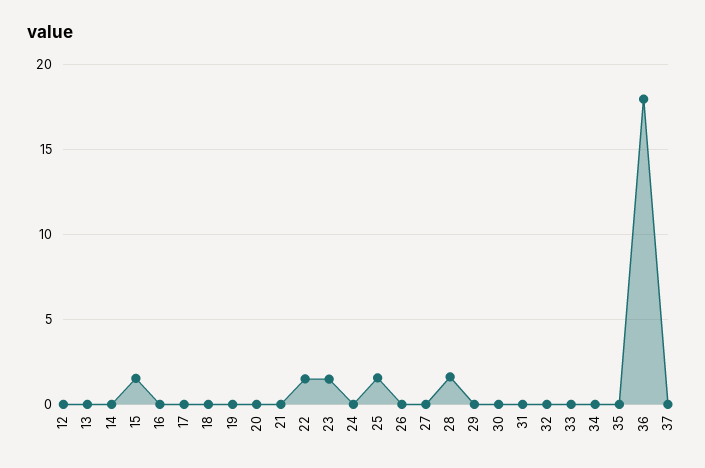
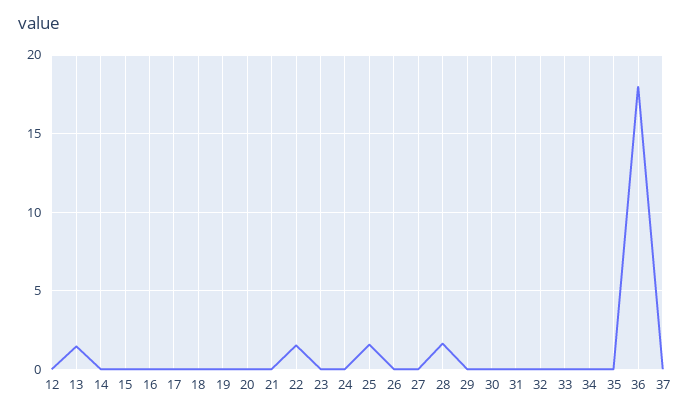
13: 0 -> 1.5
15: 1.5 -> 0
23: 1.5 -> 0

